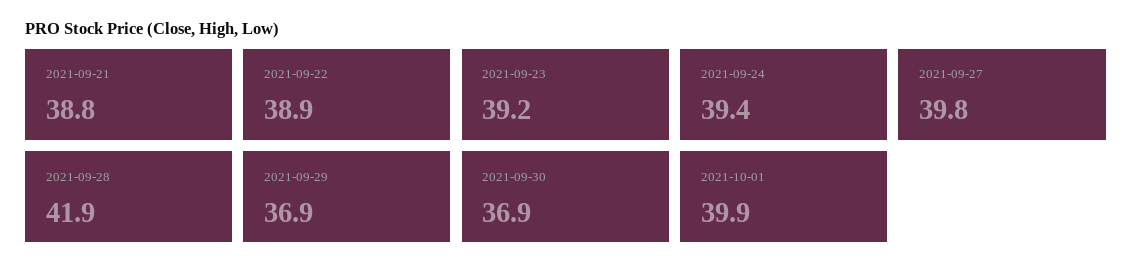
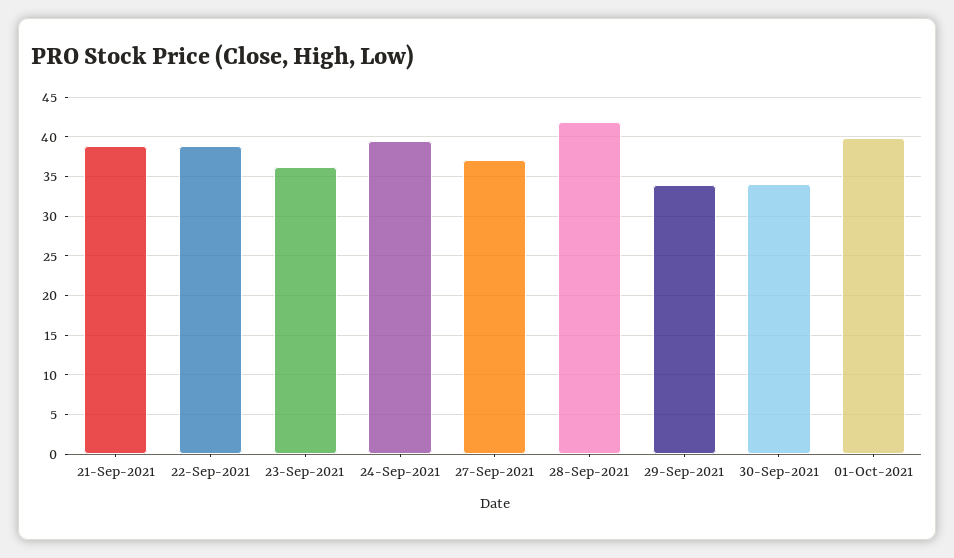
2021-09-23: 39.2 -> 36
2021-09-27: 39.8 -> 37
2021-09-29: 36.9 -> 34
2021-09-30: 36.9 -> 34

